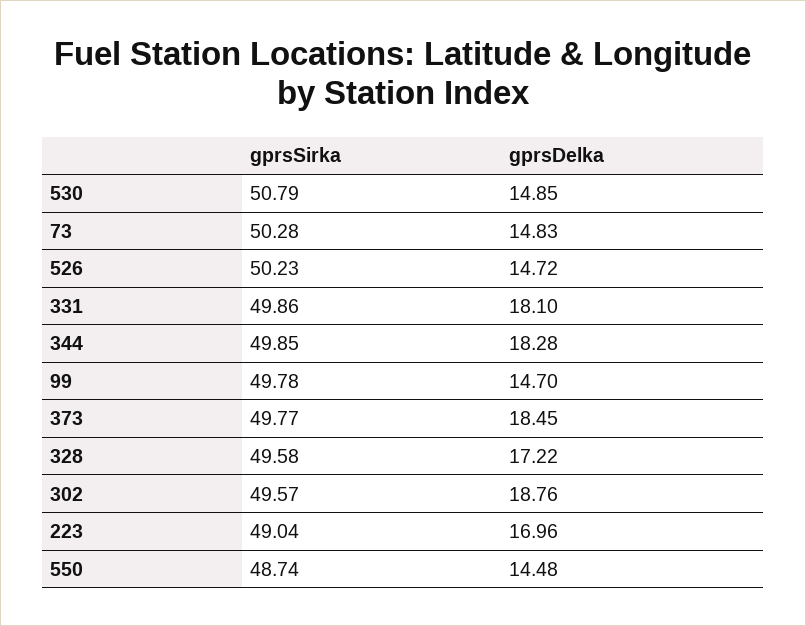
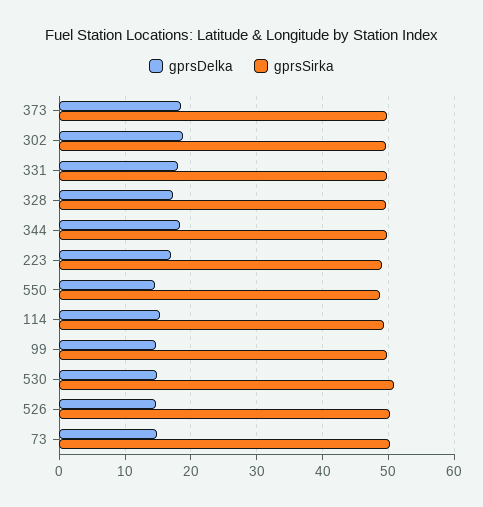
gprsDelka, 114: none -> 15
gprsSirka, 114: none -> 49

